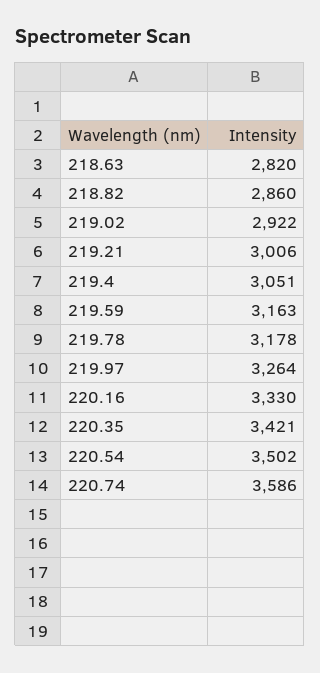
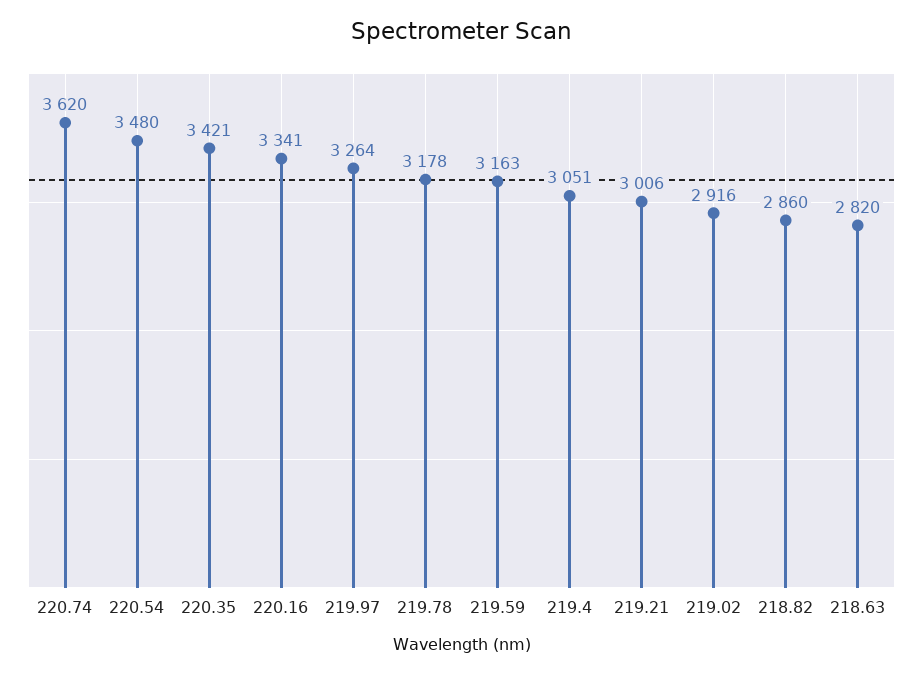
219.02: 2922 -> 2916
220.16: 3330 -> 3341
220.54: 3502 -> 3480
220.74: 3586 -> 3620

